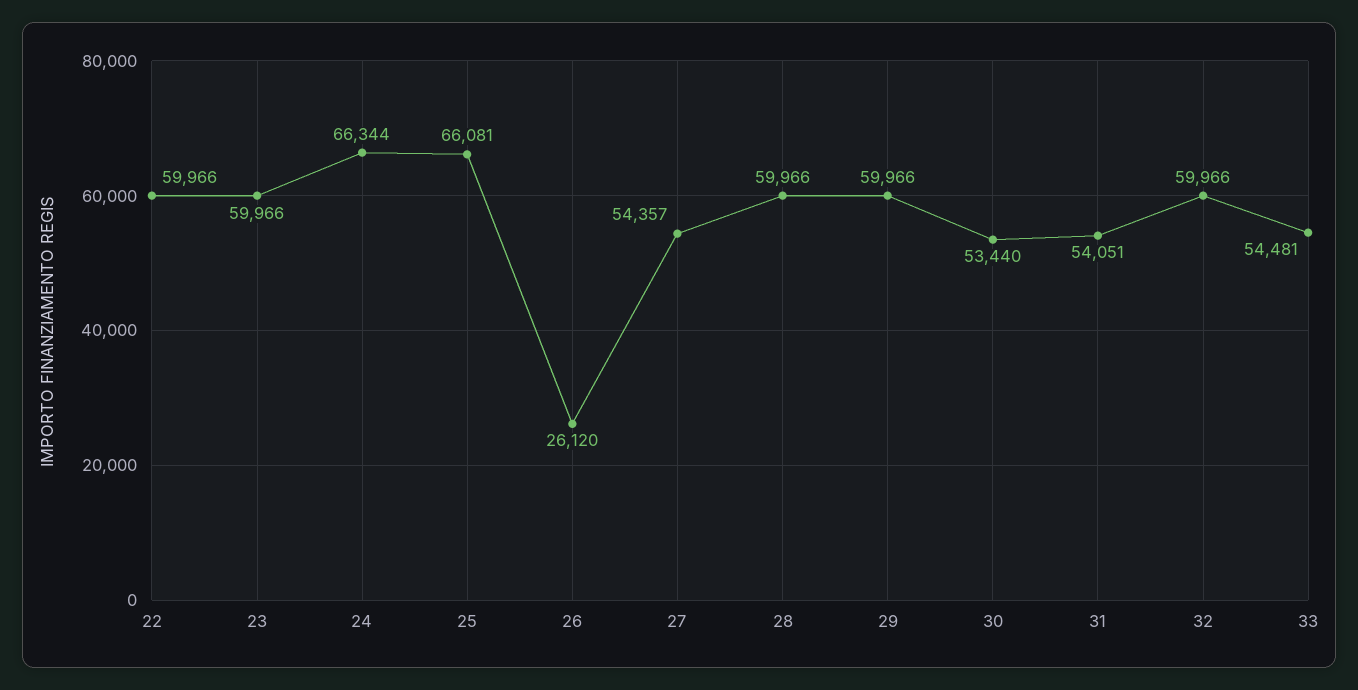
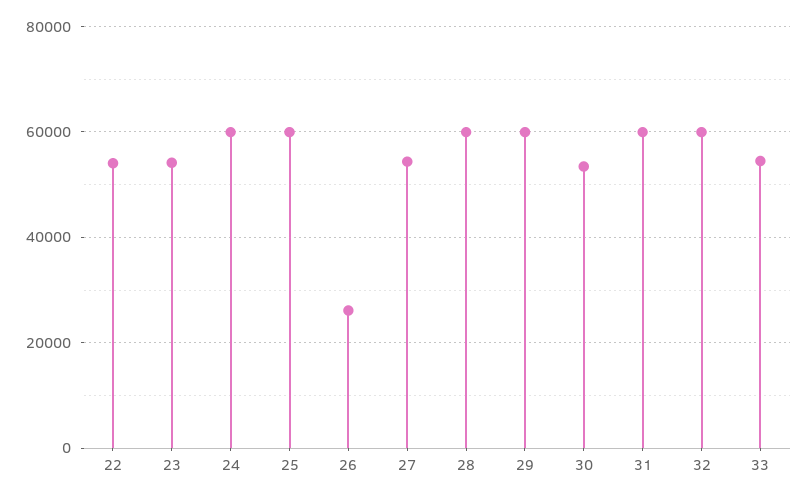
22: 59966 -> 54000
23: 59966 -> 54000
24: 66344 -> 60000
25: 66081 -> 60000
31: 54051 -> 60000

